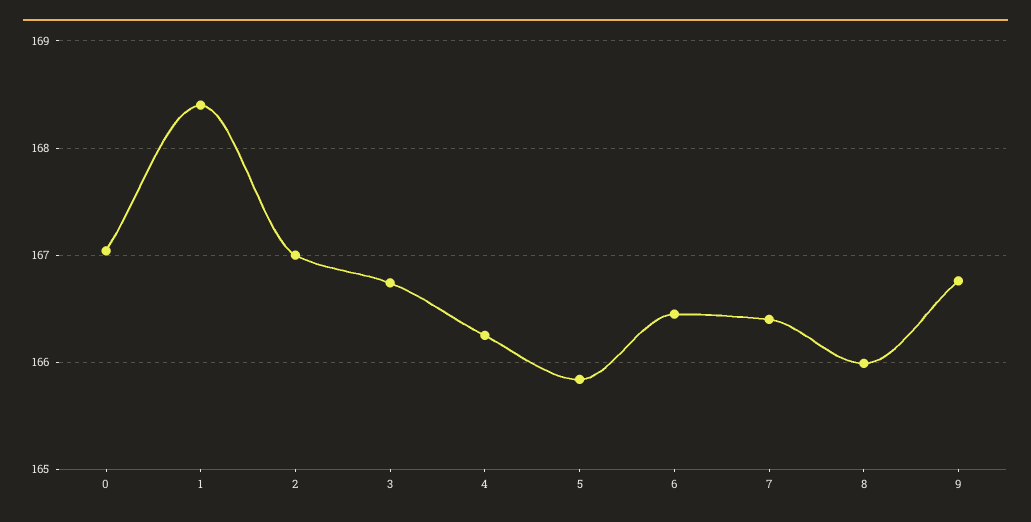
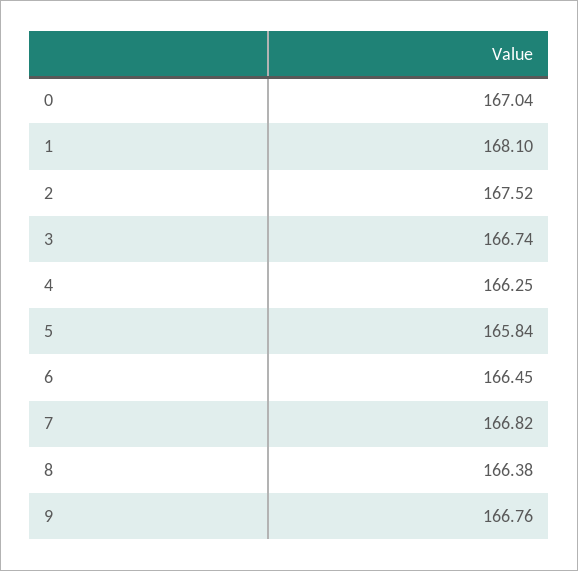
1: 168.4 -> 168.1
2: 167 -> 167.52
7: 166.4 -> 166.82
8: 166 -> 166.38

